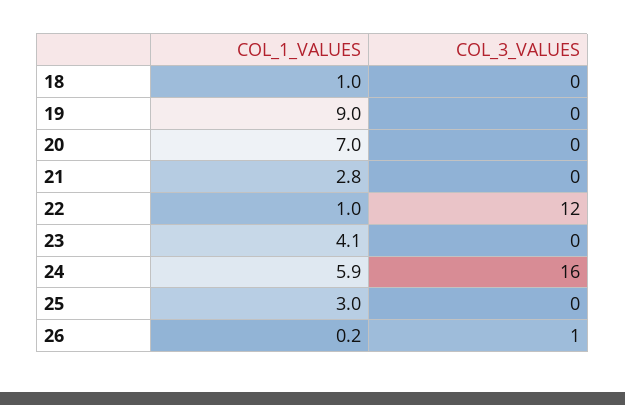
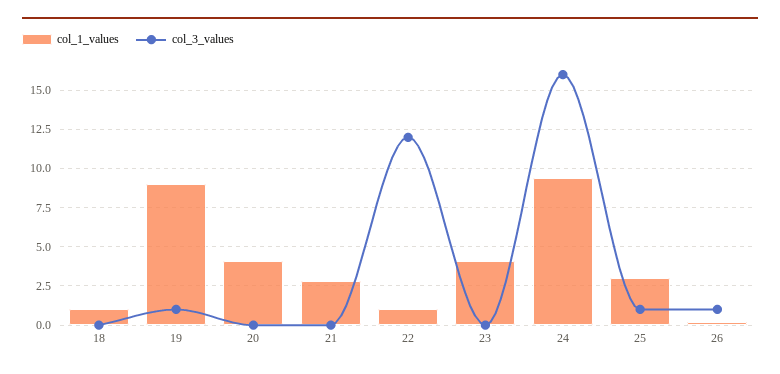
COL_3_VALUES, 19: 0 -> 1
COL_1_VALUES, 20: 7 -> 4
COL_1_VALUES, 24: 5.9 -> 9.5
COL_3_VALUES, 25: 0 -> 1

